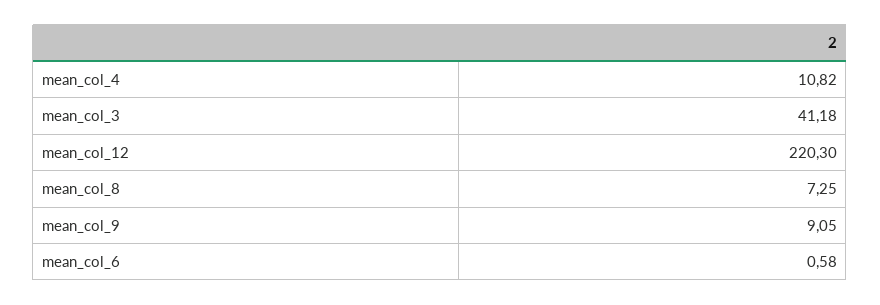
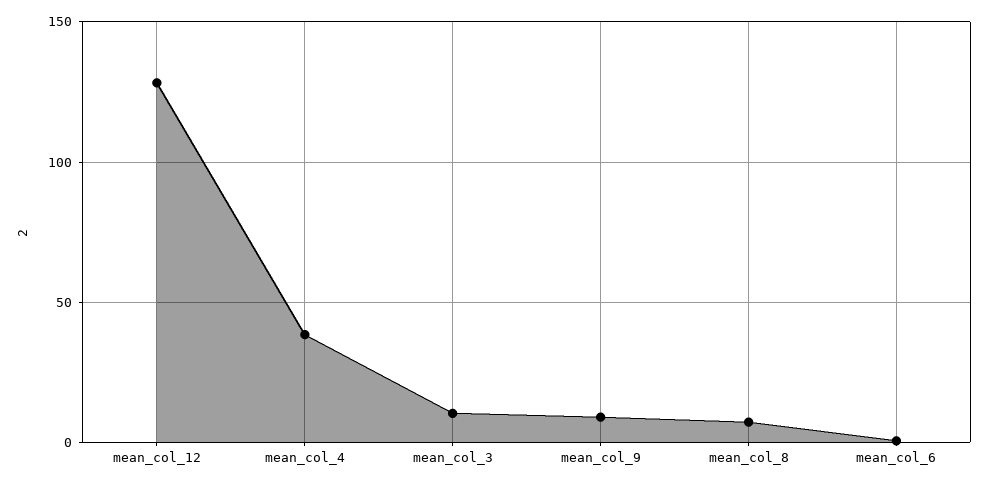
mean_col_4: 10.82 -> 40
mean_col_3: 41.18 -> 10
mean_col_12: 220.3 -> 130

